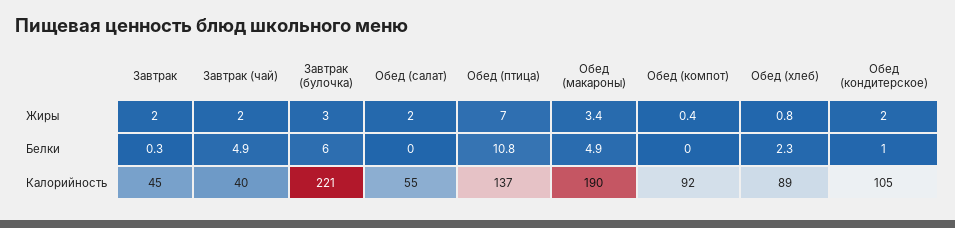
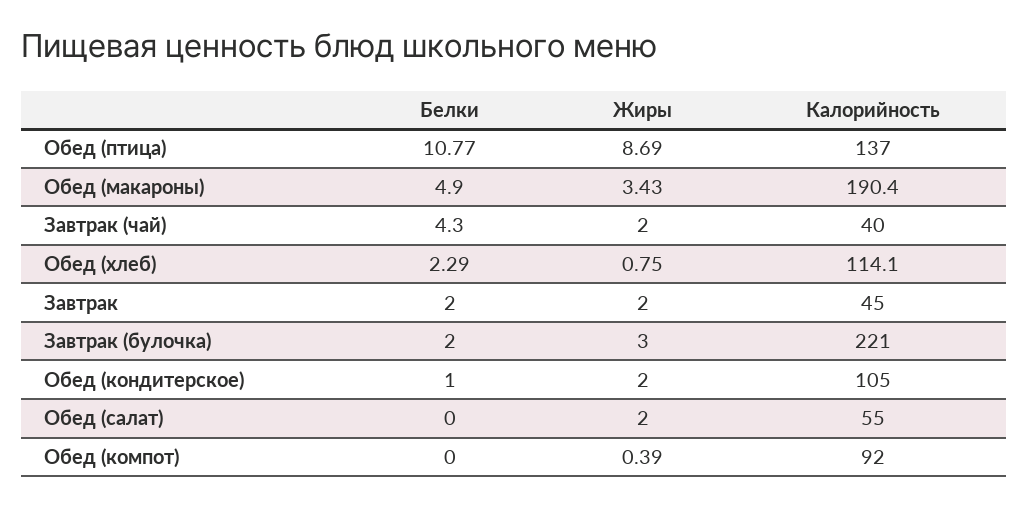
Обед (птица), Жиры: 7 -> 8.69
Завтрак, Белки: 0.3 -> 2
Завтрак (чай), Белки: 4.9 -> 4.3
Завтрак (булочка), Белки: 6 -> 2
Обед (хлеб), Калорийность: 89 -> 114.1

